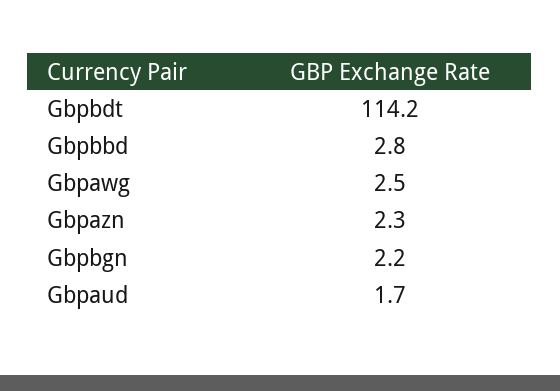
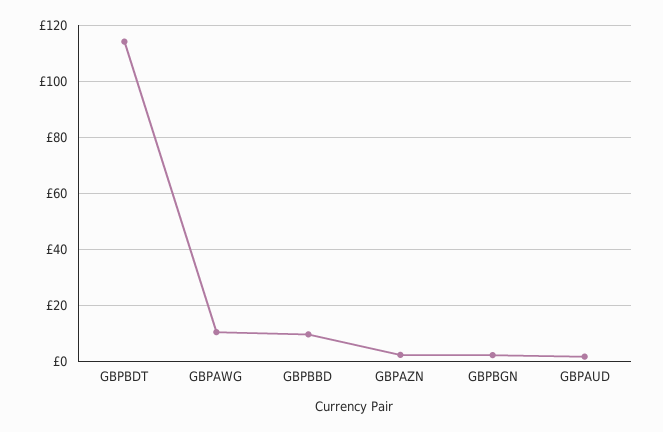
Gbpbbd: 2.8 -> 10
Gbpawg: 2.5 -> 10

